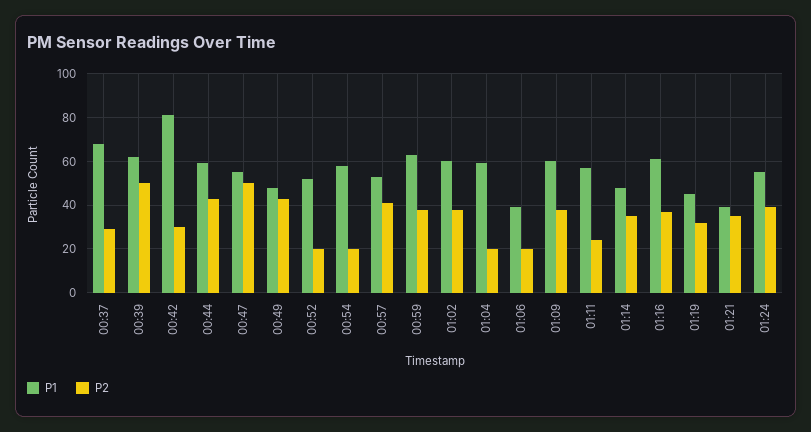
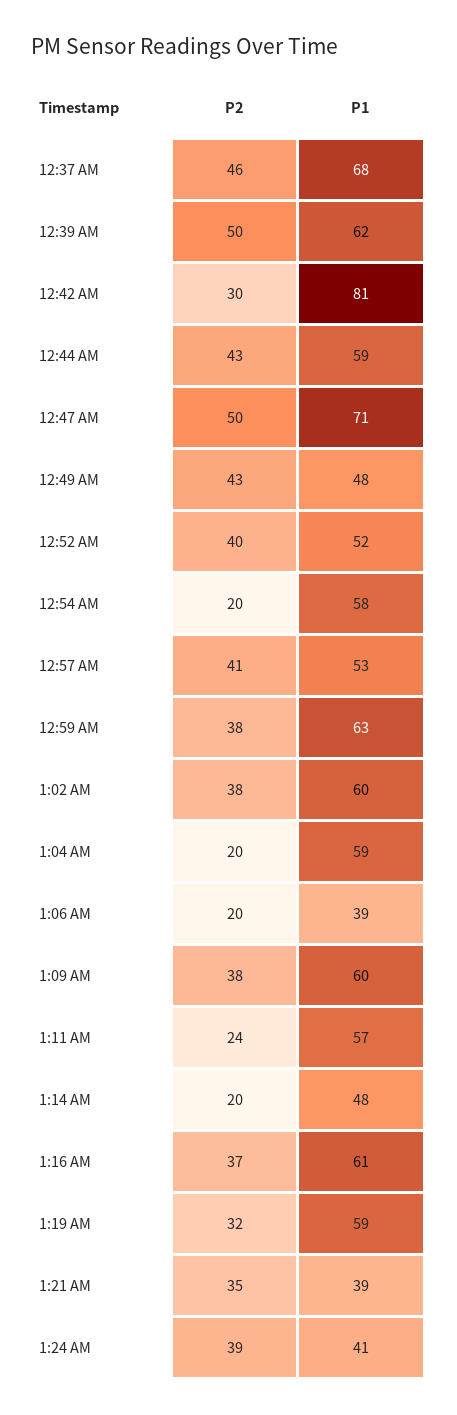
P2, 00:37: 30 -> 46
P1, 00:47: 55 -> 71
P2, 00:52: 20 -> 40
P2, 01:14: 35 -> 20
P1, 01:19: 45 -> 59
P1, 01:24: 55 -> 41

